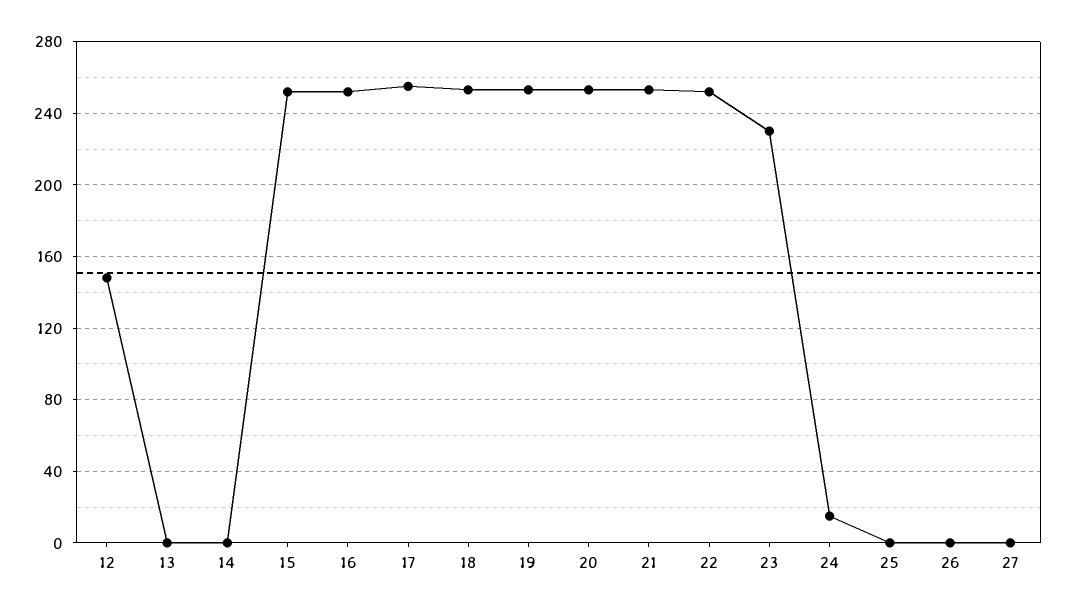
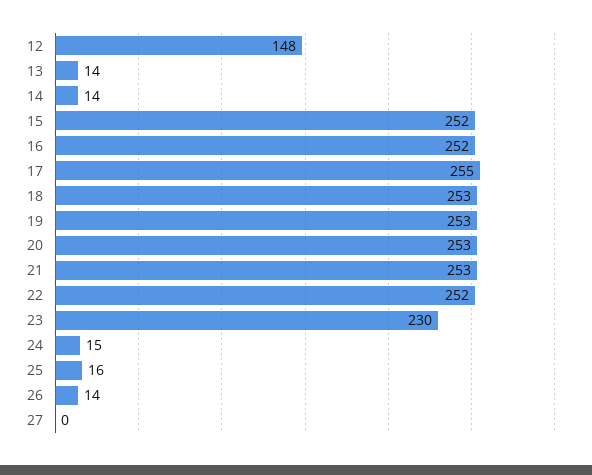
13: 0 -> 14
14: 0 -> 14
25: 0 -> 16
26: 0 -> 14

